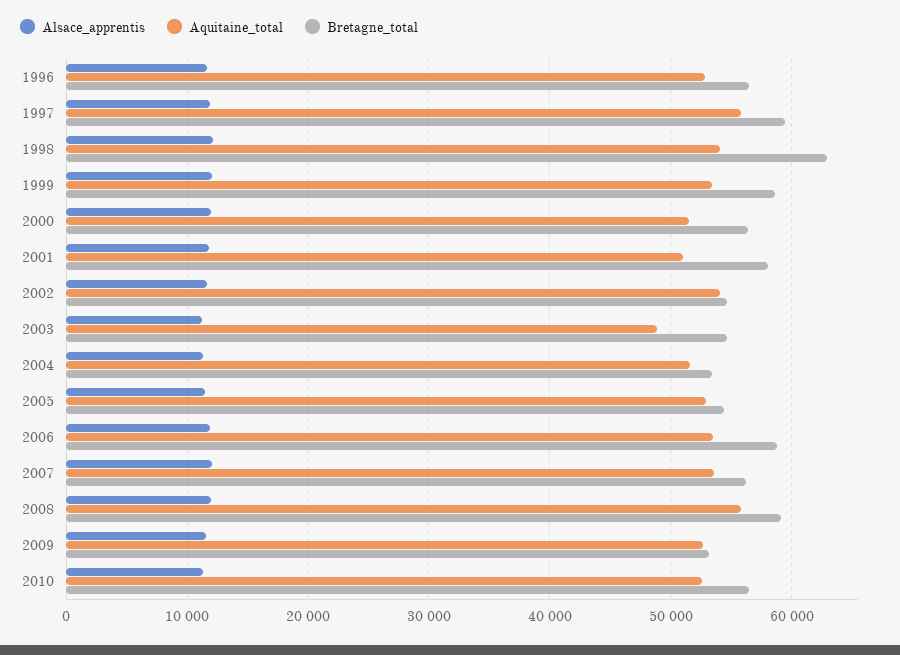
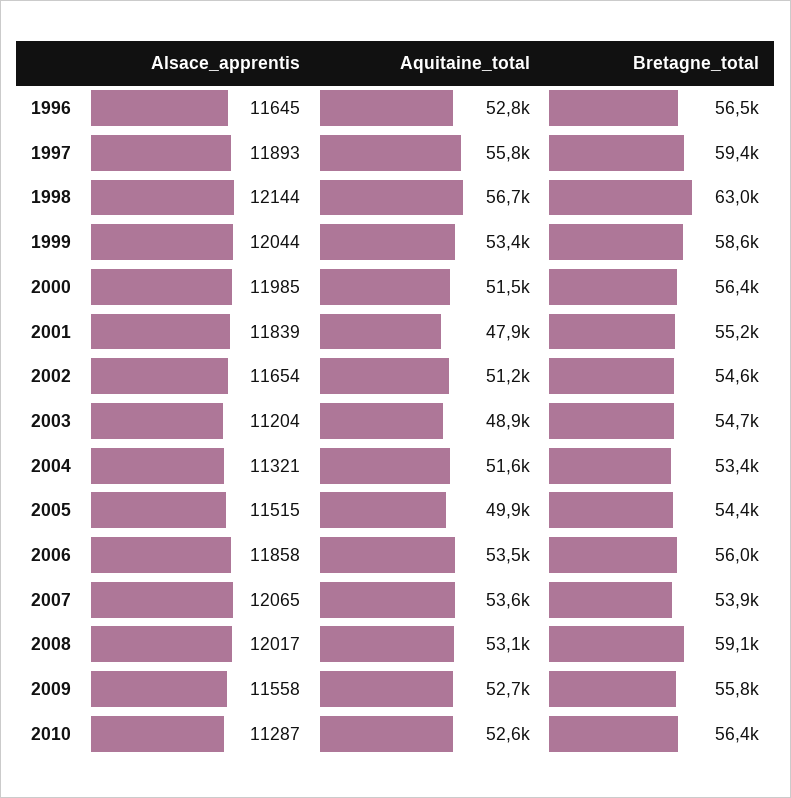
Aquitaine_total, 1998: 54000 -> 56700
Aquitaine_total, 2001: 51000 -> 47900
Bretagne_total, 2001: 58000 -> 55200
Aquitaine_total, 2002: 54000 -> 51200
Aquitaine_total, 2005: 53000 -> 49900
Bretagne_total, 2006: 59000 -> 56000
Bretagne_total, 2007: 56000 -> 53900
Aquitaine_total, 2008: 56000 -> 53100
Bretagne_total, 2009: 53000 -> 55800

